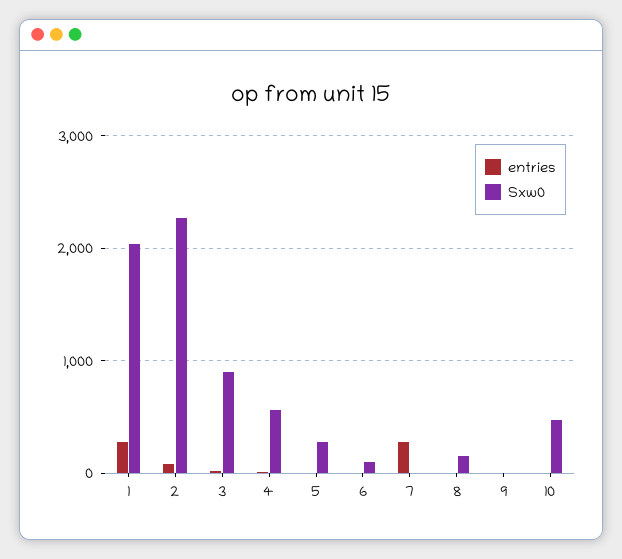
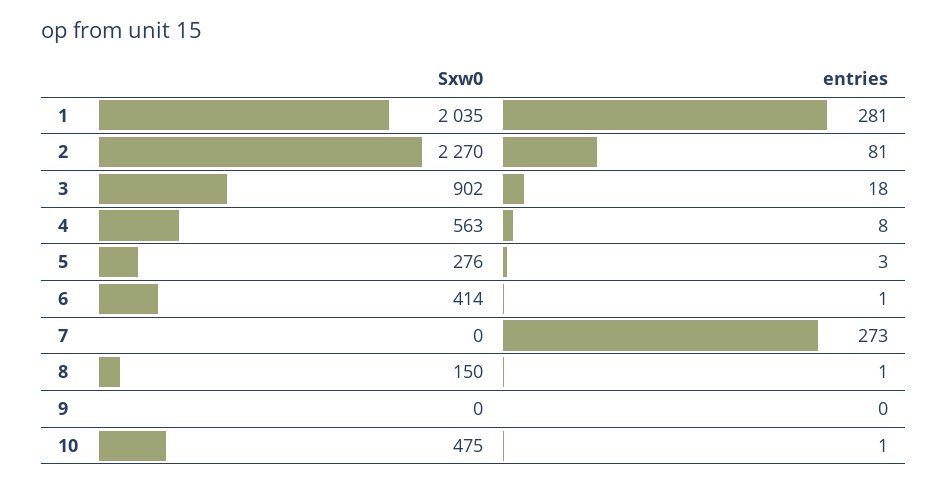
Sxw0, 6: 100 -> 414

